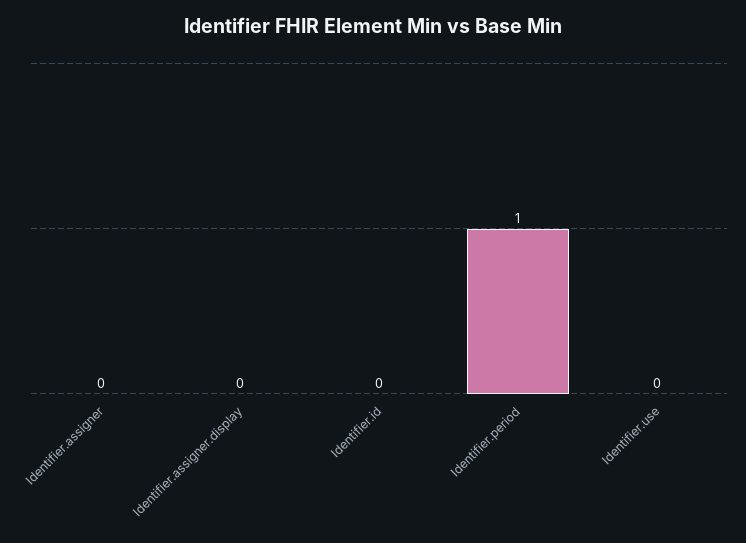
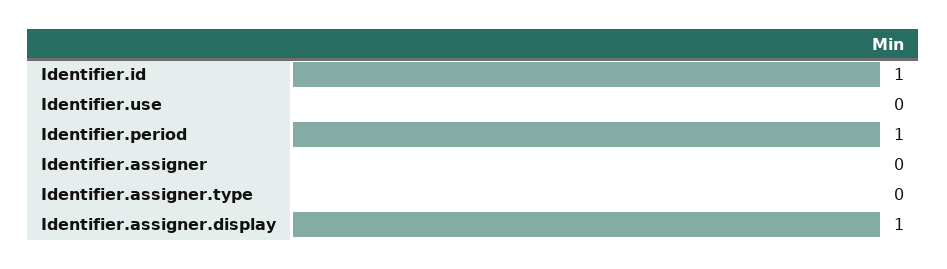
Identifier.assigner.display: 0 -> 1
Identifier.id: 0 -> 1
Identifier.assigner.type: none -> 0

